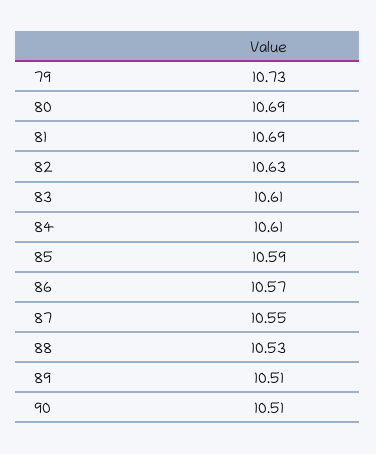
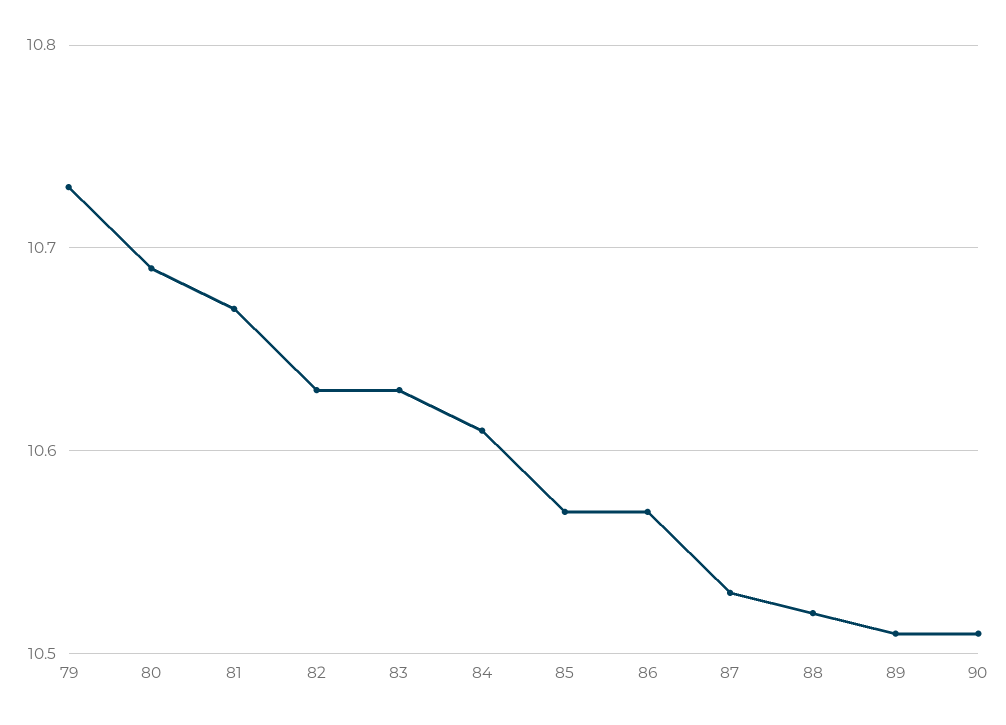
81: 10.69 -> 10.67
83: 10.61 -> 10.63
85: 10.59 -> 10.57
87: 10.55 -> 10.53
88: 10.53 -> 10.52

